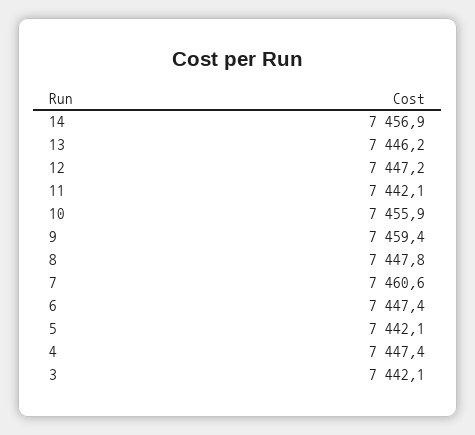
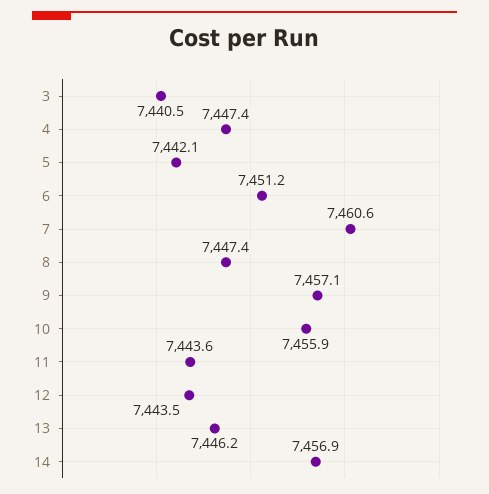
12: 7447.2 -> 7443.5
11: 7442.1 -> 7443.6
9: 7459.4 -> 7457.1
8: 7447.8 -> 7447.4
6: 7447.4 -> 7451.2
3: 7442.1 -> 7440.5

